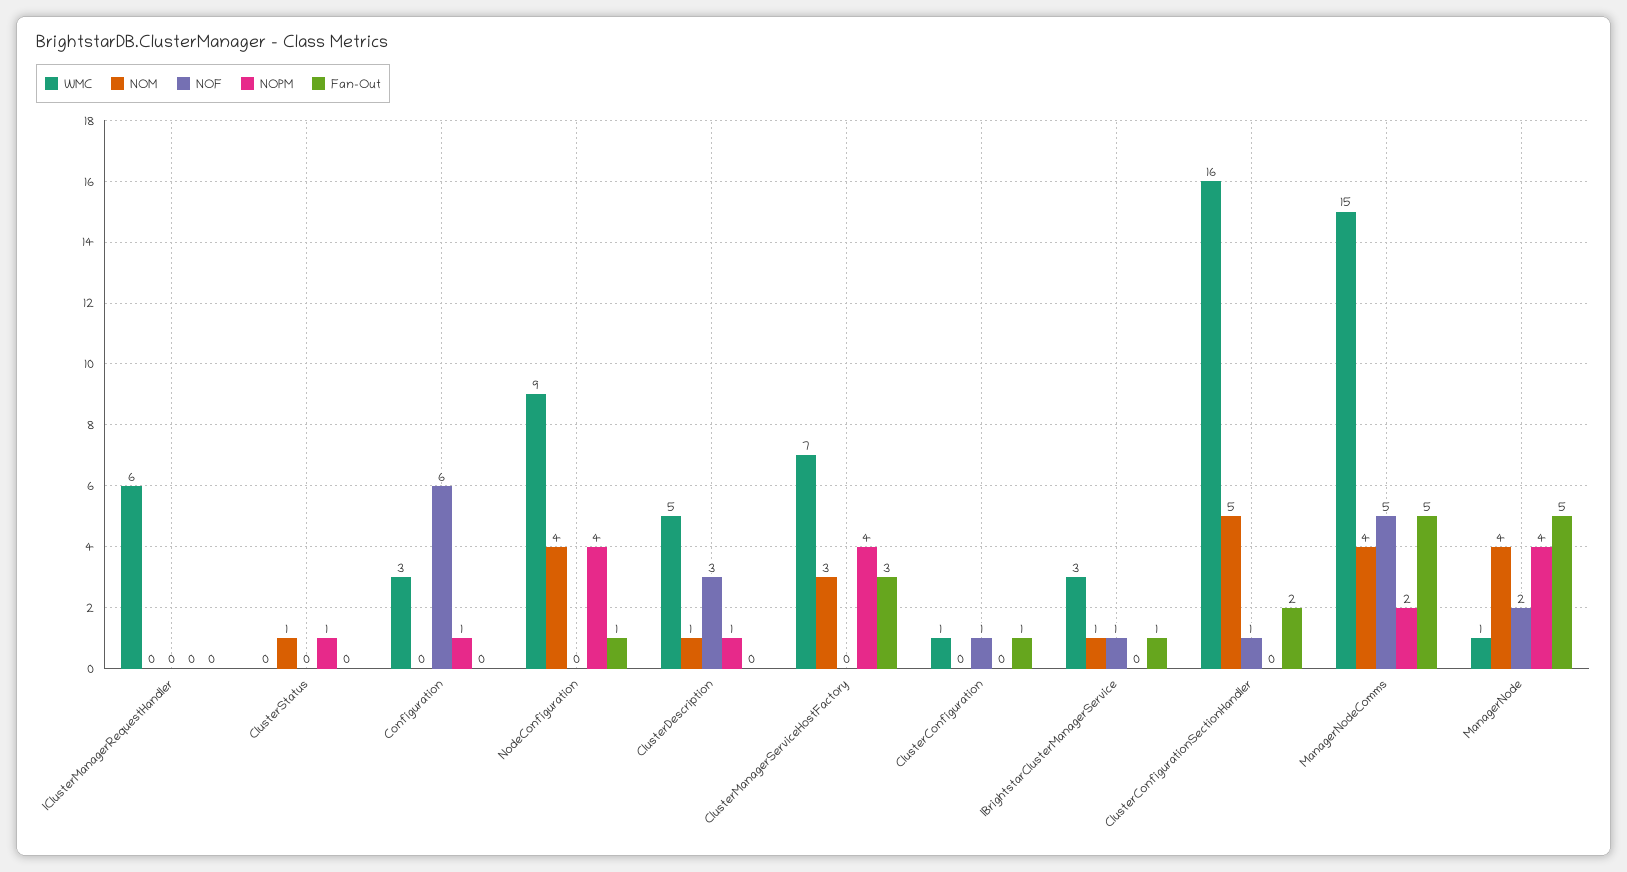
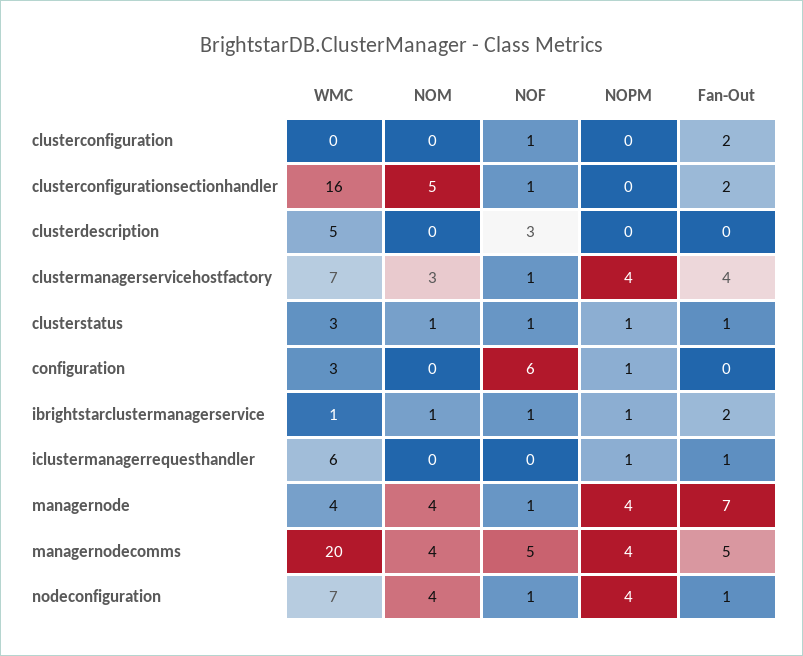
NOPM, IClusterManagerRequestHandler: 0 -> 1
Fan-Out, IClusterManagerRequestHandler: 0 -> 1
WMC, ClusterStatus: 0 -> 3
NOF, ClusterStatus: 0 -> 1
Fan-Out, ClusterStatus: 0 -> 1
WMC, NodeConfiguration: 9 -> 7
NOF, NodeConfiguration: 0 -> 1
NOM, ClusterDescription: 1 -> 0
NOPM, ClusterDescription: 1 -> 0
NOF, ClusterManagerServiceHostFactory: 0 -> 1
Fan-Out, ClusterManagerServiceHostFactory: 3 -> 4
WMC, ClusterConfiguration: 1 -> 0
Fan-Out, ClusterConfiguration: 1 -> 2
WMC, IBrightstarClusterManagerService: 3 -> 1
NOPM, IBrightstarClusterManagerService: 0 -> 1
Fan-Out, IBrightstarClusterManagerService: 1 -> 2
WMC, ManagerNodeComms: 15 -> 20
NOPM, ManagerNodeComms: 2 -> 4
WMC, ManagerNode: 1 -> 4
NOF, ManagerNode: 2 -> 1
Fan-Out, ManagerNode: 5 -> 7

